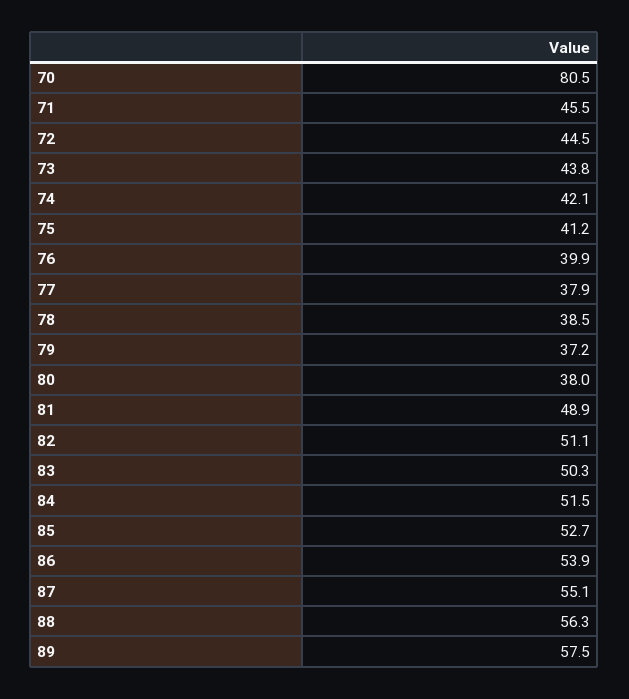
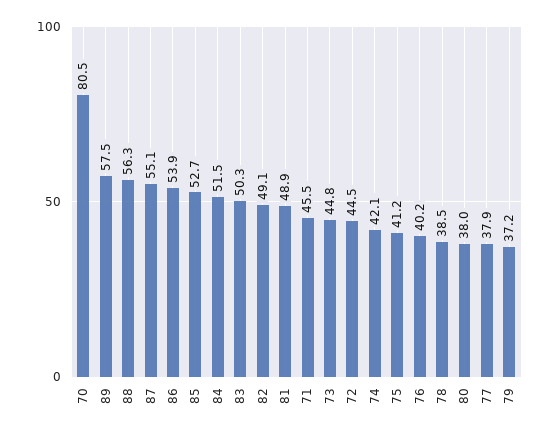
73: 43.8 -> 44.8
76: 39.9 -> 40.2
82: 51.1 -> 49.1

